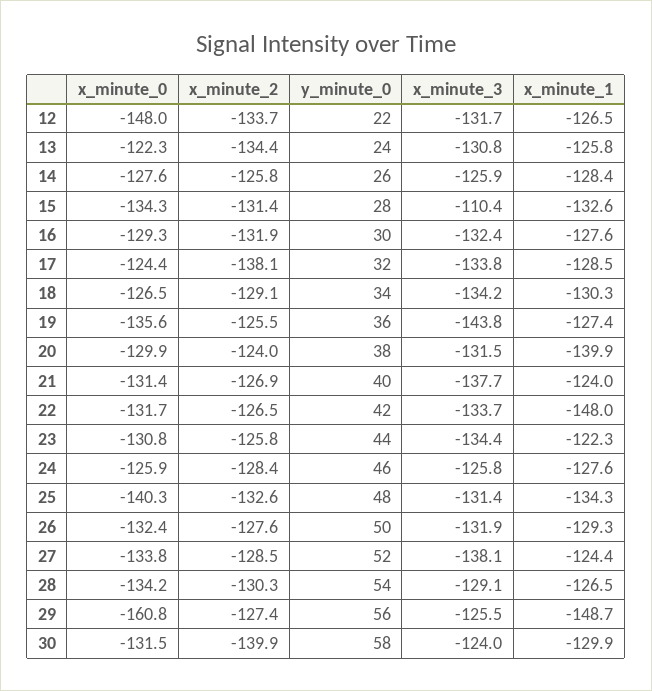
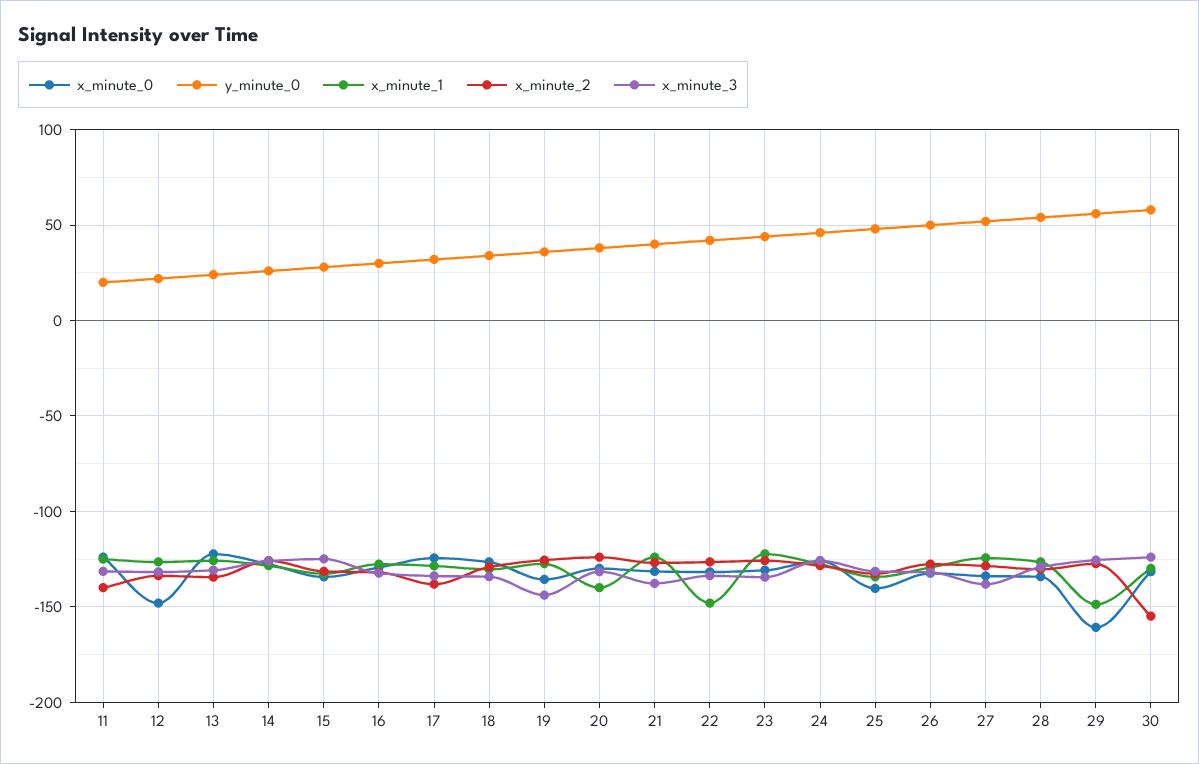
x_minute_3, 15: -110.4 -> -125
x_minute_2, 30: -139.9 -> -155
x_minute_0, 11: none -> -125
y_minute_0, 11: none -> 20
x_minute_1, 11: none -> -125
x_minute_2, 11: none -> -140
x_minute_3, 11: none -> -130

